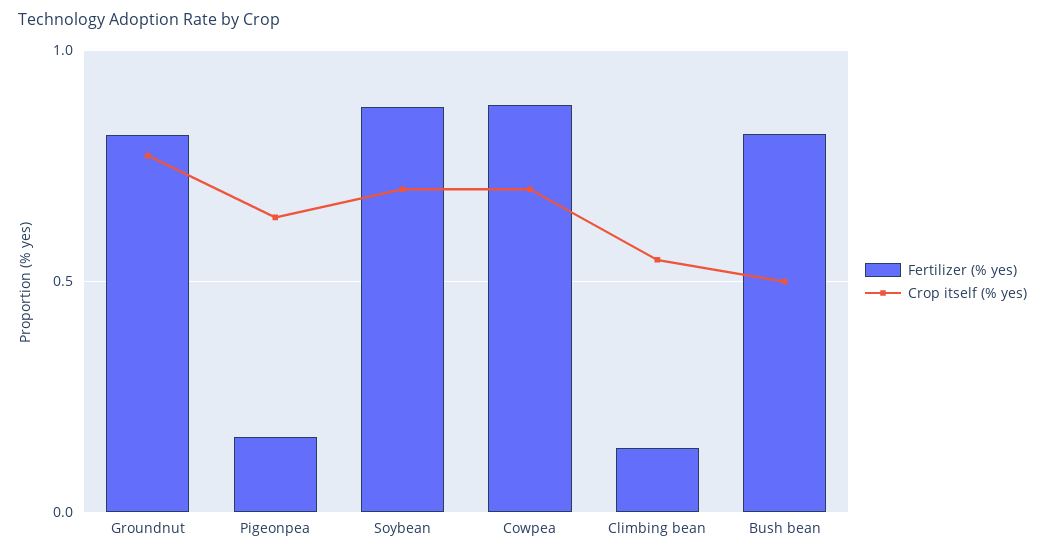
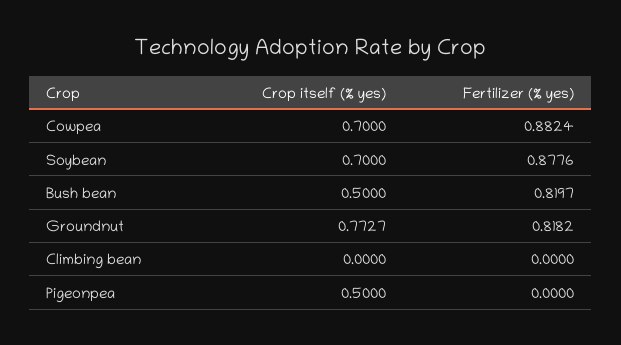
Fertilizer (% yes), Pigeonpea: 0.15 -> 0
Crop itself (% yes), Pigeonpea: 0.65 -> 0.5
Fertilizer (% yes), Climbing bean: 0.15 -> 0
Crop itself (% yes), Climbing bean: 0.55 -> 0

